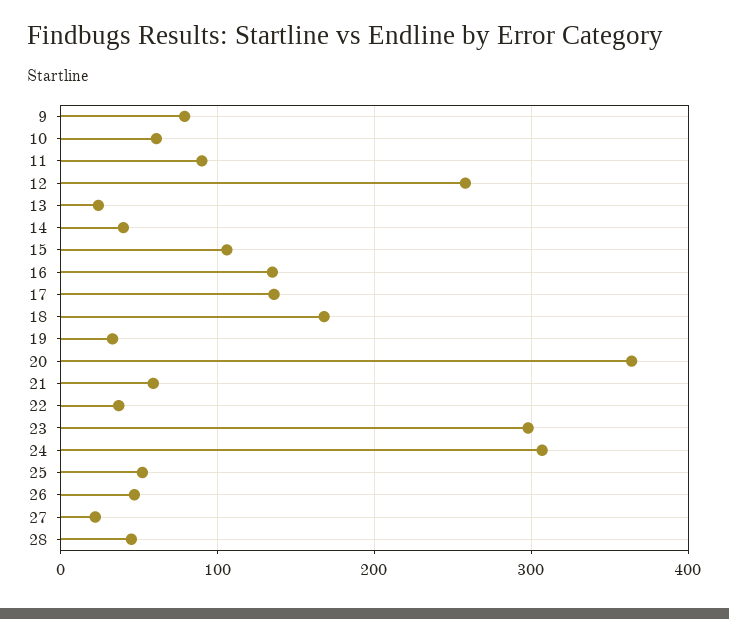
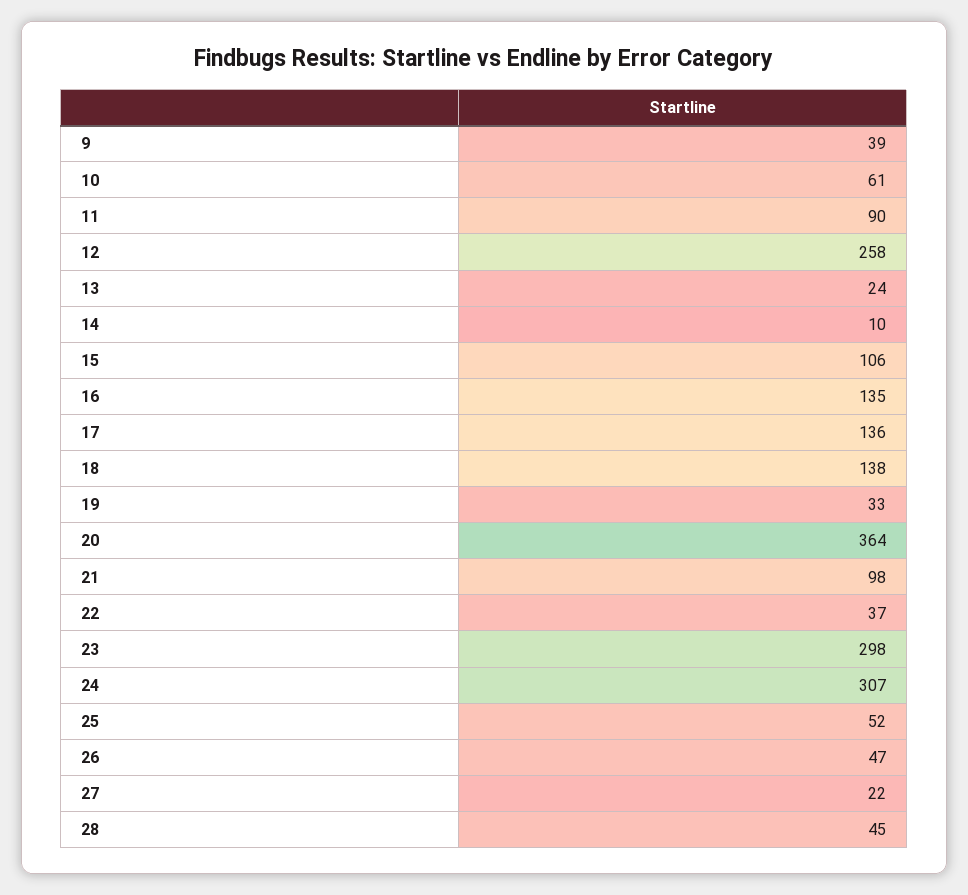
9: 80 -> 39
14: 40 -> 10
18: 170 -> 138
21: 60 -> 98

